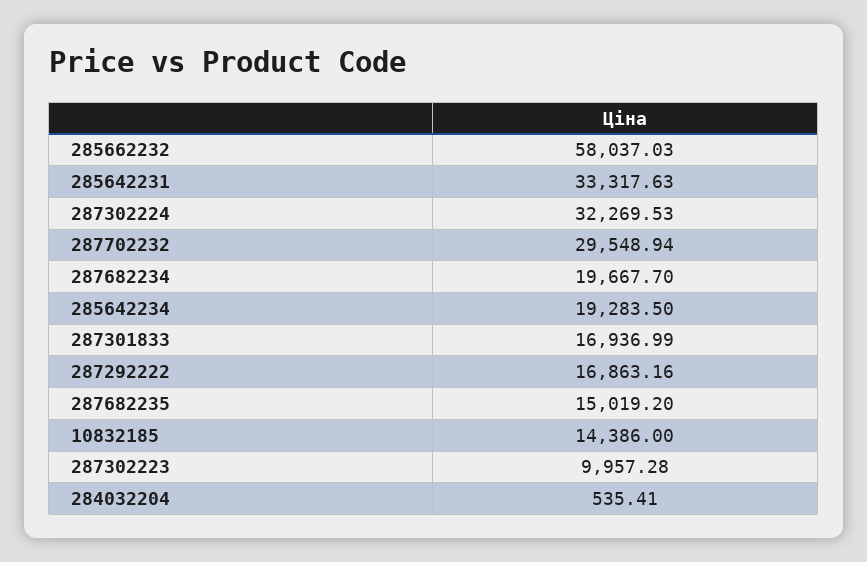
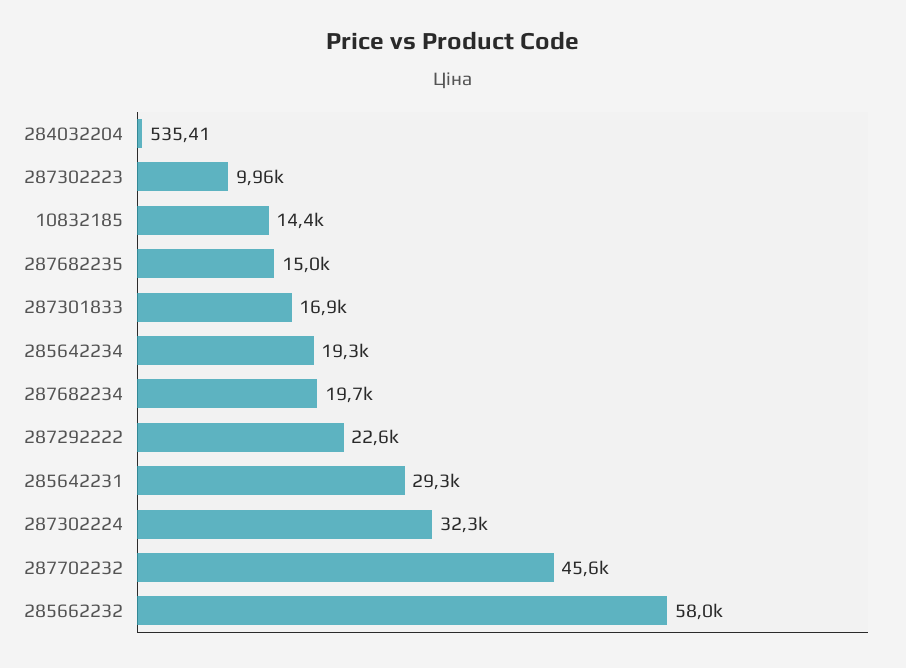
285642231: 33317.63 -> 29300
287702232: 29548.94 -> 45600
287292222: 16863.16 -> 22600

